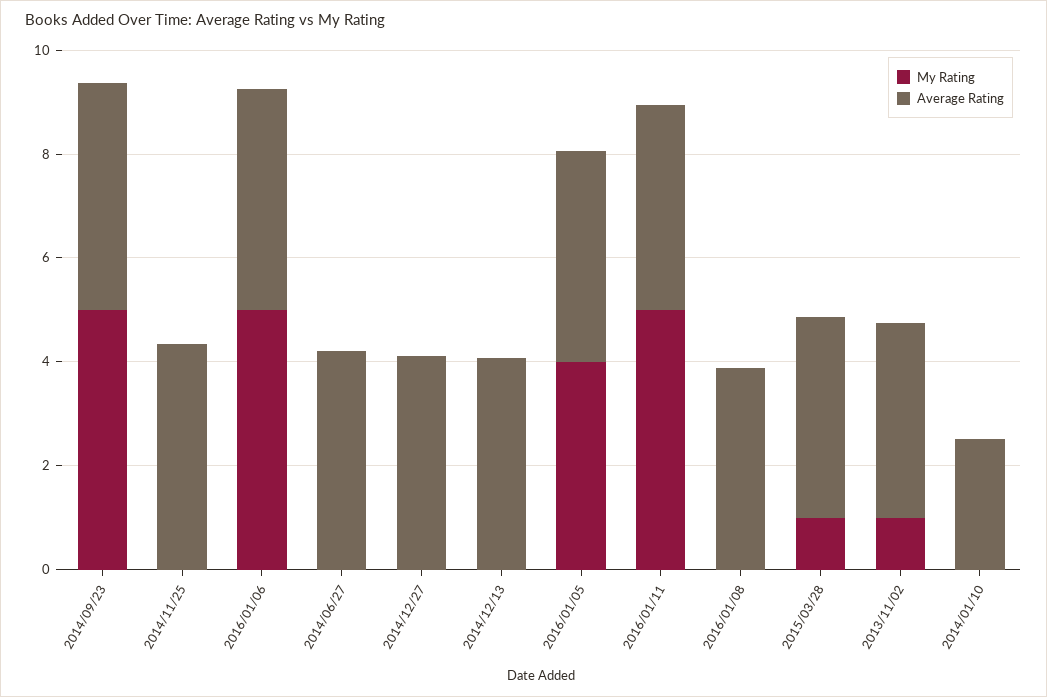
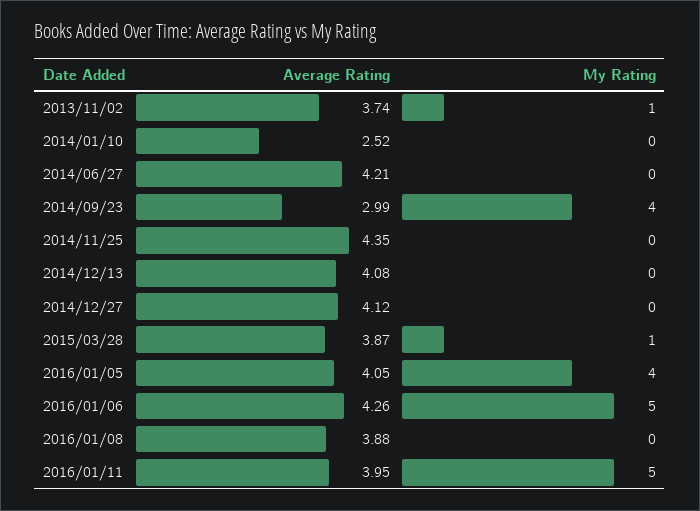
My Rating, 2014/09/23: 5 -> 4
Average Rating, 2014/09/23: 4.5 -> 2.99

